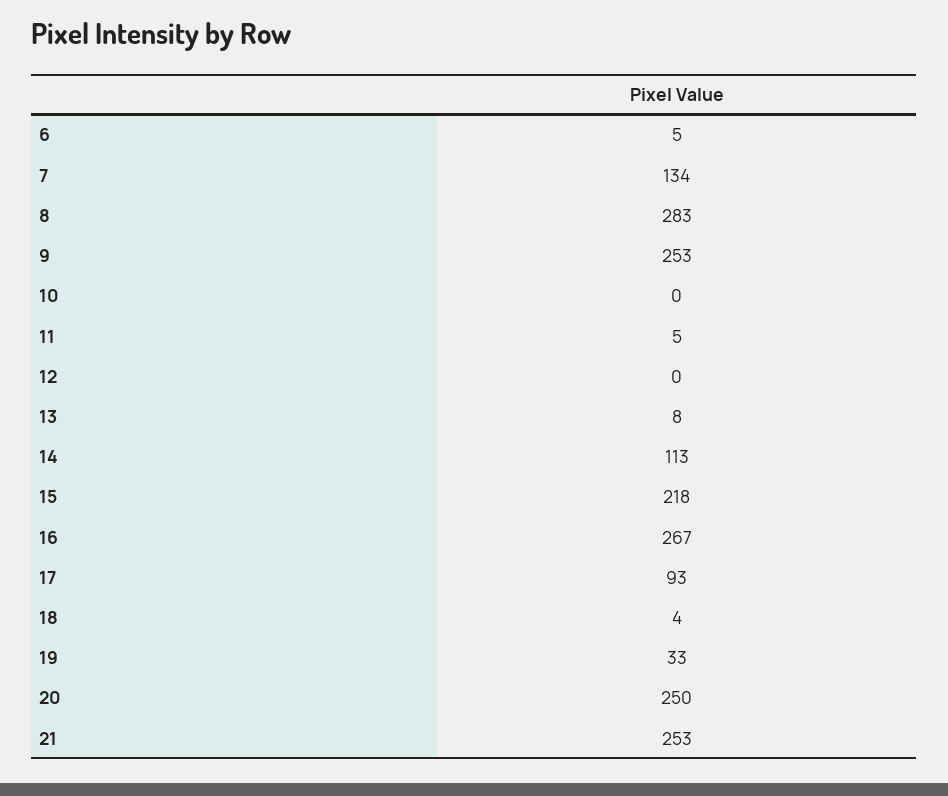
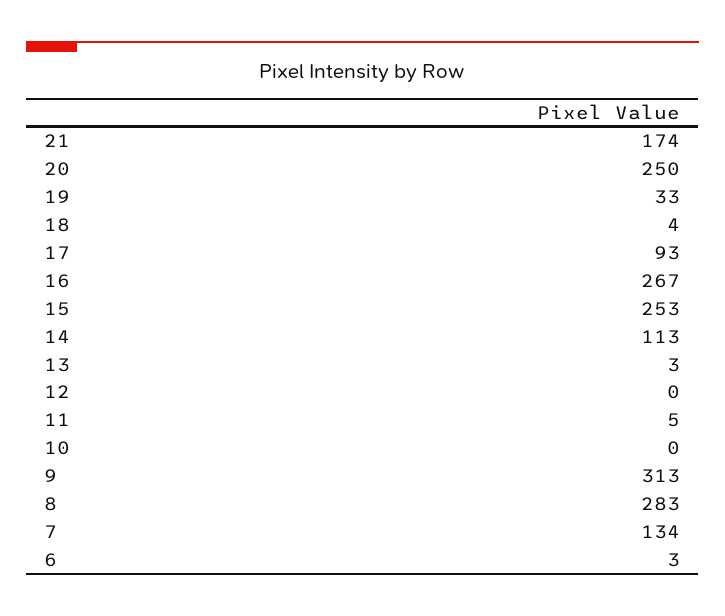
6: 5 -> 3
9: 253 -> 313
13: 8 -> 3
15: 218 -> 253
21: 253 -> 174

